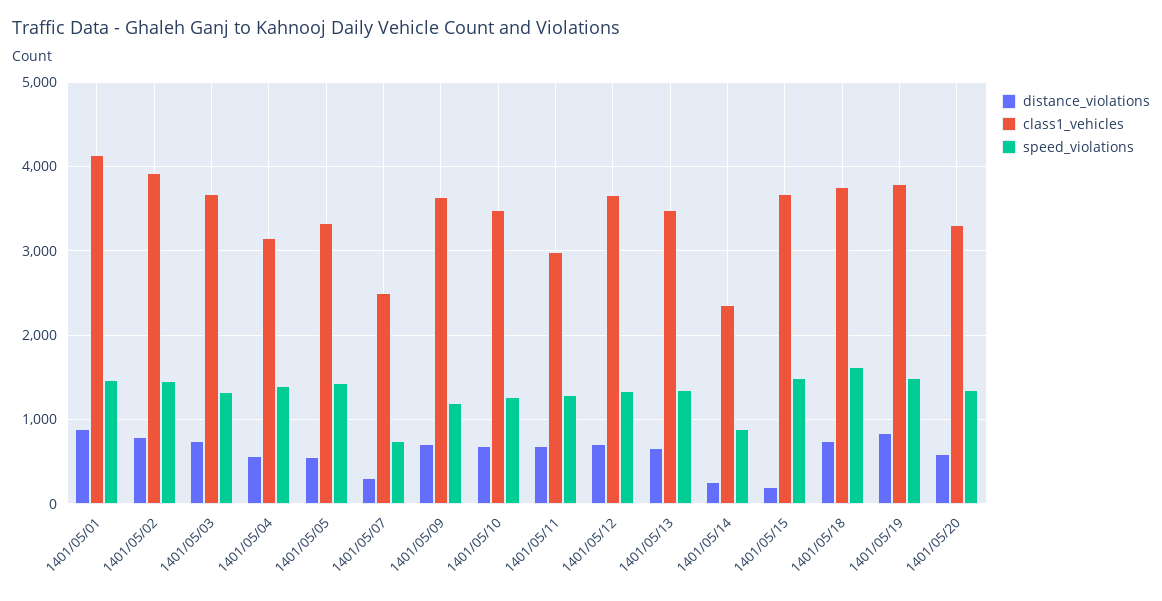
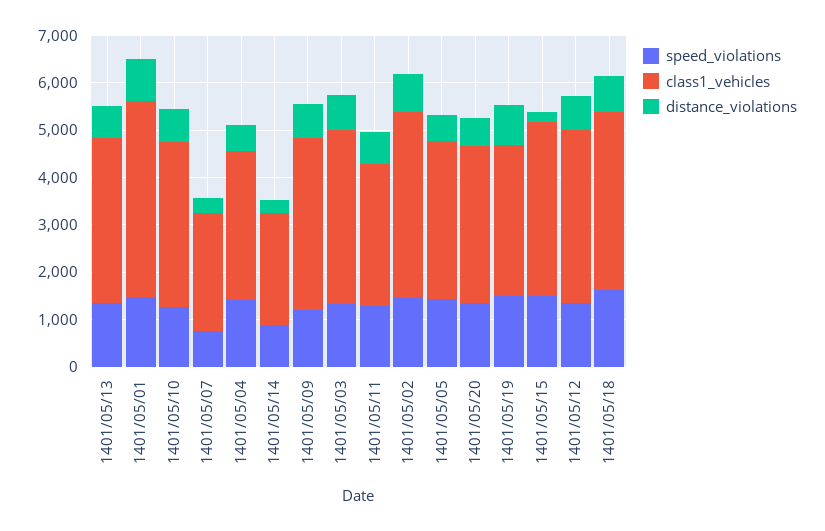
class1_vehicles, 1401/05/19: 3800 -> 3200

